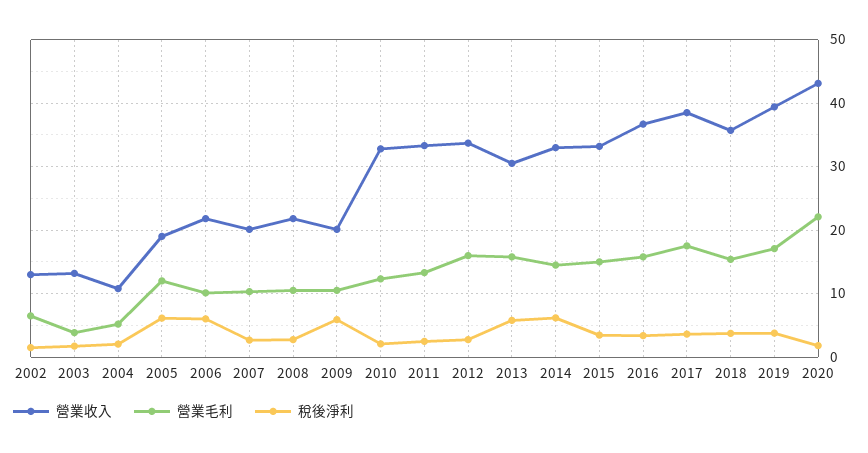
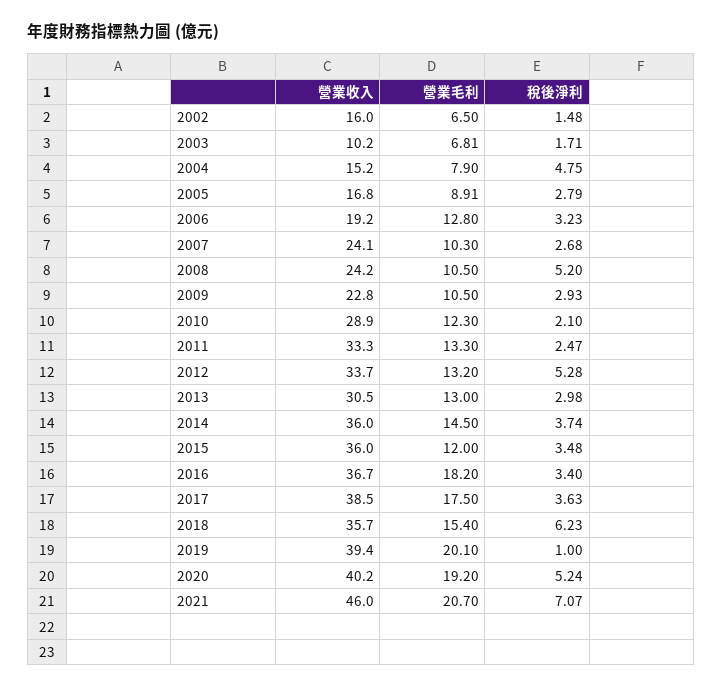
營業收入, 2002: 13 -> 16
營業收入, 2003: 13 -> 10.2
營業毛利, 2003: 4 -> 6.81
營業收入, 2004: 11 -> 15.2
營業毛利, 2004: 5 -> 7.9
稅後淨利, 2004: 2 -> 4.75
營業收入, 2005: 19 -> 16.8
營業毛利, 2005: 12 -> 8.91
稅後淨利, 2005: 6 -> 2.79
營業收入, 2006: 22 -> 19.2
營業毛利, 2006: 10 -> 12.8
稅後淨利, 2006: 6 -> 3.23
營業收入, 2007: 20 -> 24.1
營業收入, 2008: 22 -> 24.2
稅後淨利, 2008: 3 -> 5.2
營業收入, 2009: 20 -> 22.8
稅後淨利, 2009: 6 -> 2.93
營業收入, 2010: 33 -> 28.9
營業毛利, 2012: 16 -> 13.2
稅後淨利, 2012: 3 -> 5.28
營業毛利, 2013: 16 -> 13
稅後淨利, 2013: 6 -> 2.98
營業收入, 2014: 33 -> 36
稅後淨利, 2014: 6 -> 3.74
營業收入, 2015: 33 -> 36
營業毛利, 2015: 15 -> 12
營業毛利, 2016: 16 -> 18.2
稅後淨利, 2018: 4 -> 6.23
營業毛利, 2019: 17 -> 20.1
稅後淨利, 2019: 4 -> 1
營業收入, 2020: 43 -> 40.2
營業毛利, 2020: 22 -> 19.2
稅後淨利, 2020: 2 -> 5.24
營業收入, 2021: none -> 46
營業毛利, 2021: none -> 20.7
稅後淨利, 2021: none -> 7.07

